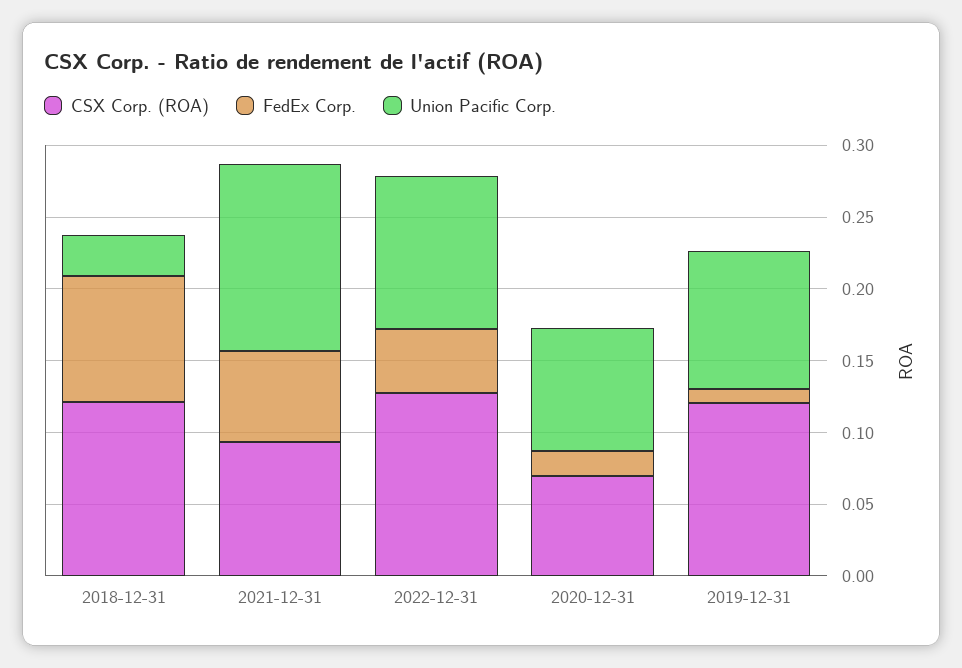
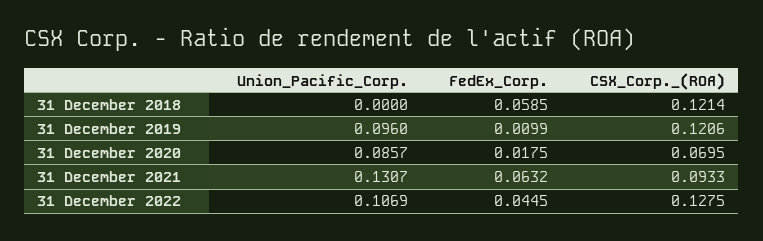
FedEx Corp., 2018-12-31: 0.09 -> 0.0585
Union Pacific Corp., 2018-12-31: 0.03 -> 0

